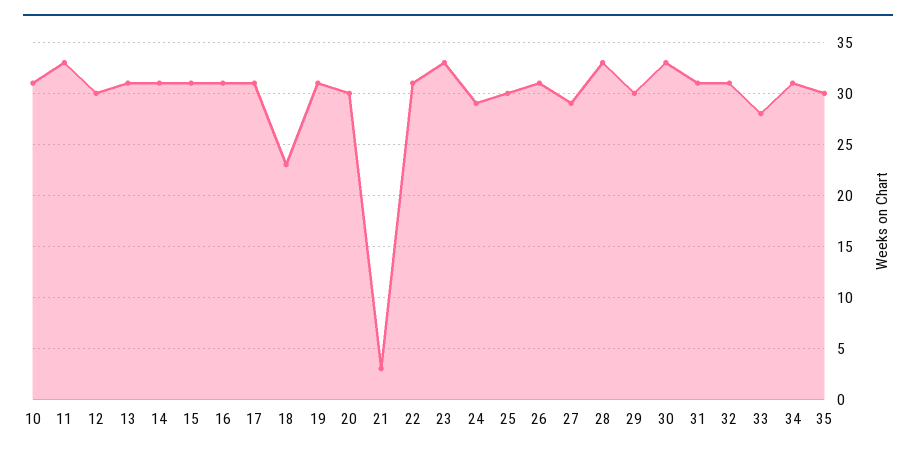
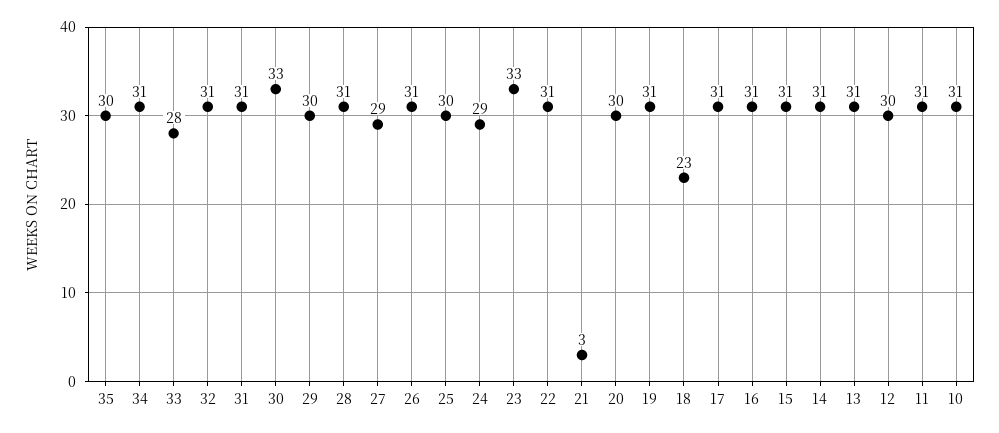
11: 33 -> 31
28: 33 -> 31

